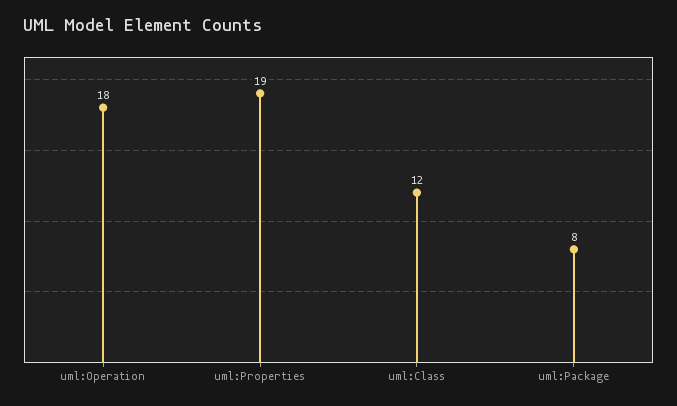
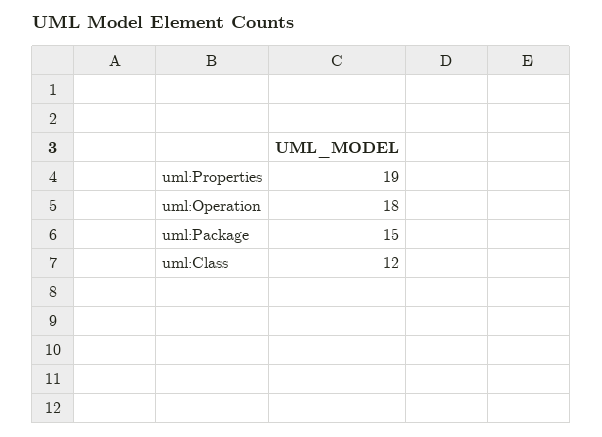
uml:Package: 8 -> 15

